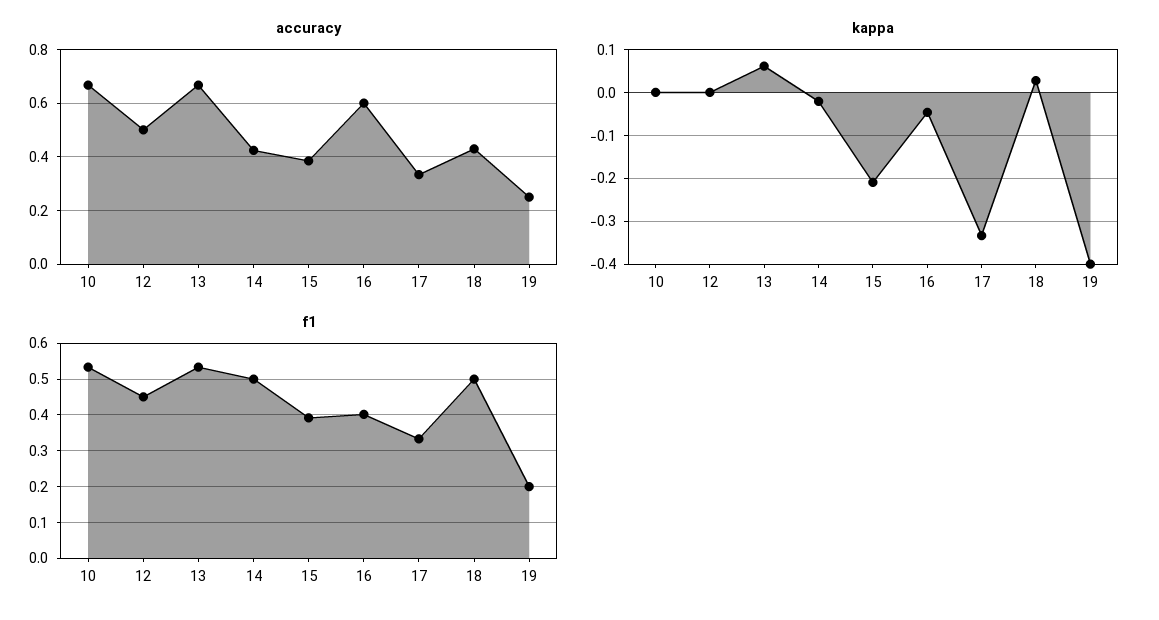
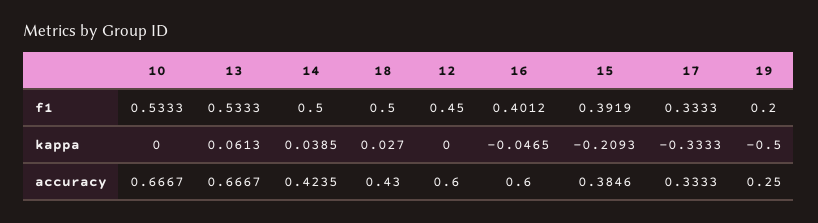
accuracy, 12: 0.5 -> 0.6
kappa, 14: -0.02 -> 0.0385
kappa, 19: -0.4 -> -0.5

